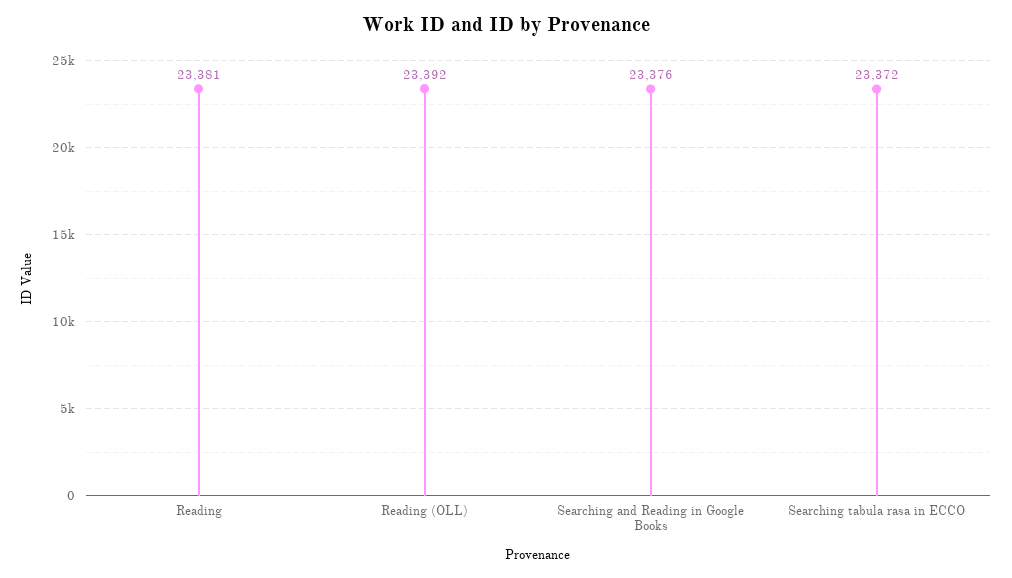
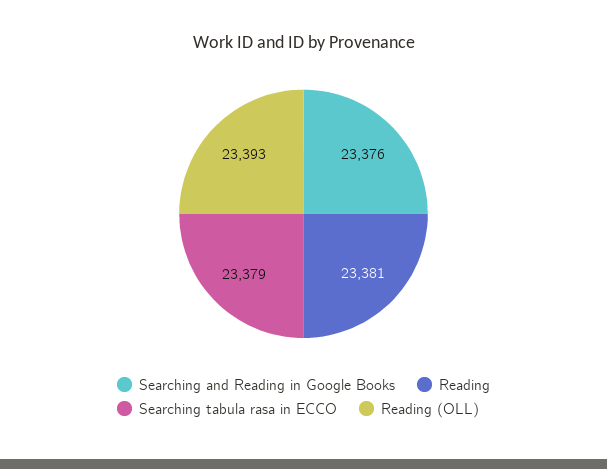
Reading (OLL): 23392 -> 23393
Searching tabula rasa in ECCO: 23372 -> 23379

